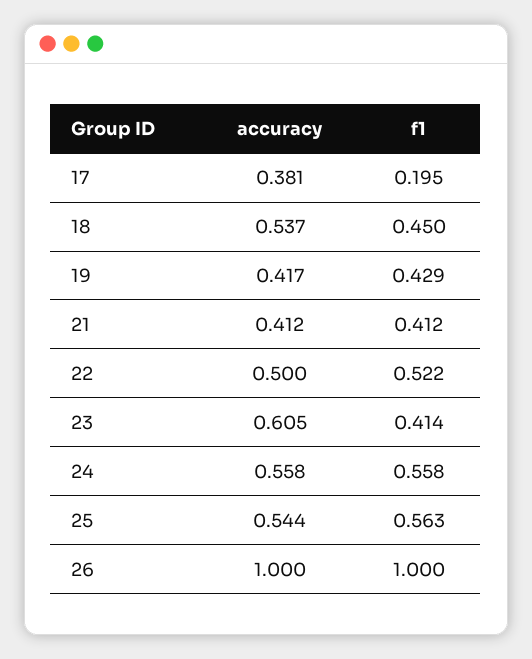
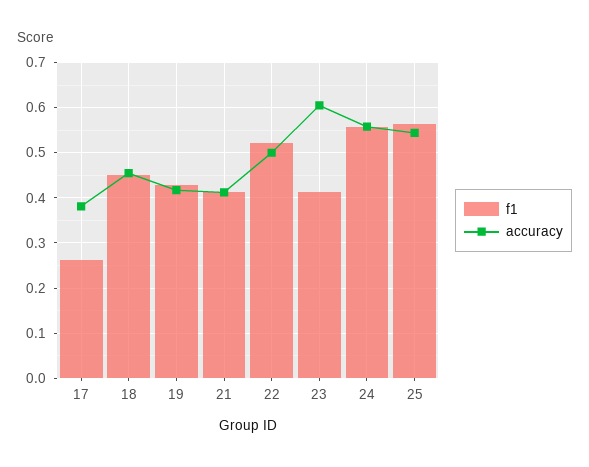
f1, 17: 0.195 -> 0.26
accuracy, 18: 0.537 -> 0.46
accuracy, 26: 1 -> none
f1, 26: 1 -> none

